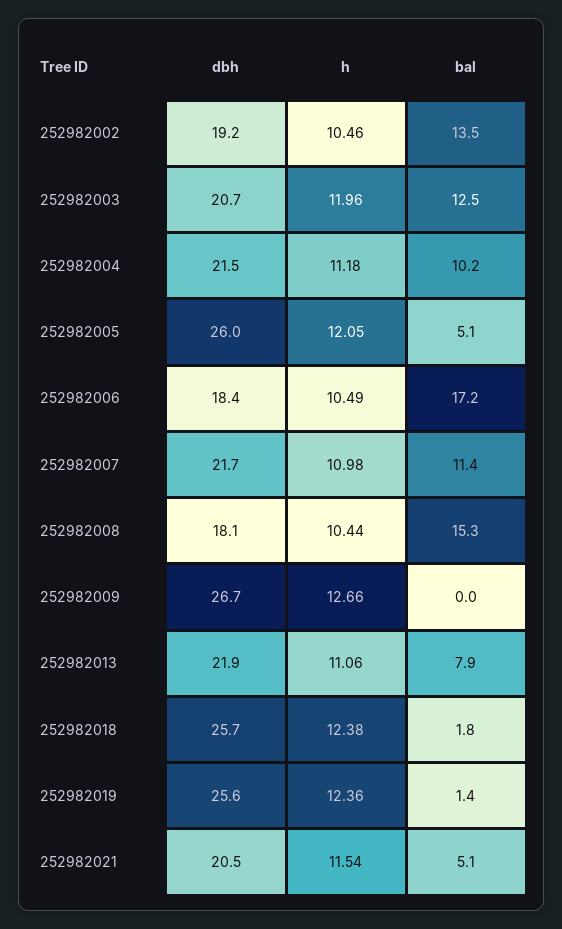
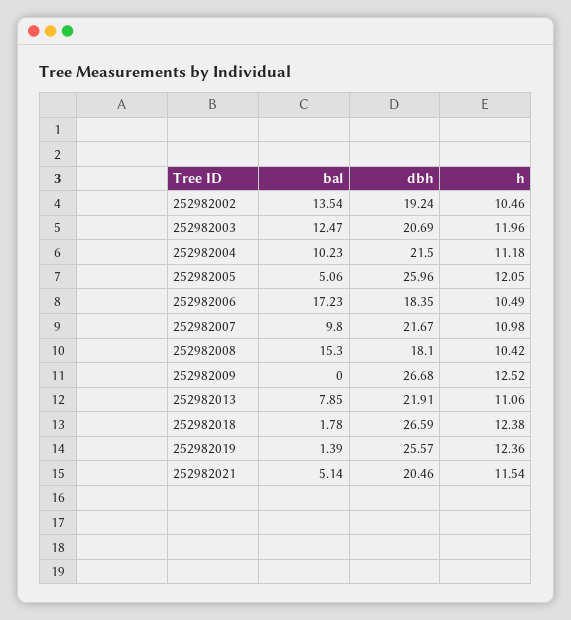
bal, 252982007: 11.4 -> 9.8
h, 252982008: 10.44 -> 10.42
h, 252982009: 12.66 -> 12.52
dbh, 252982018: 25.7 -> 26.59

